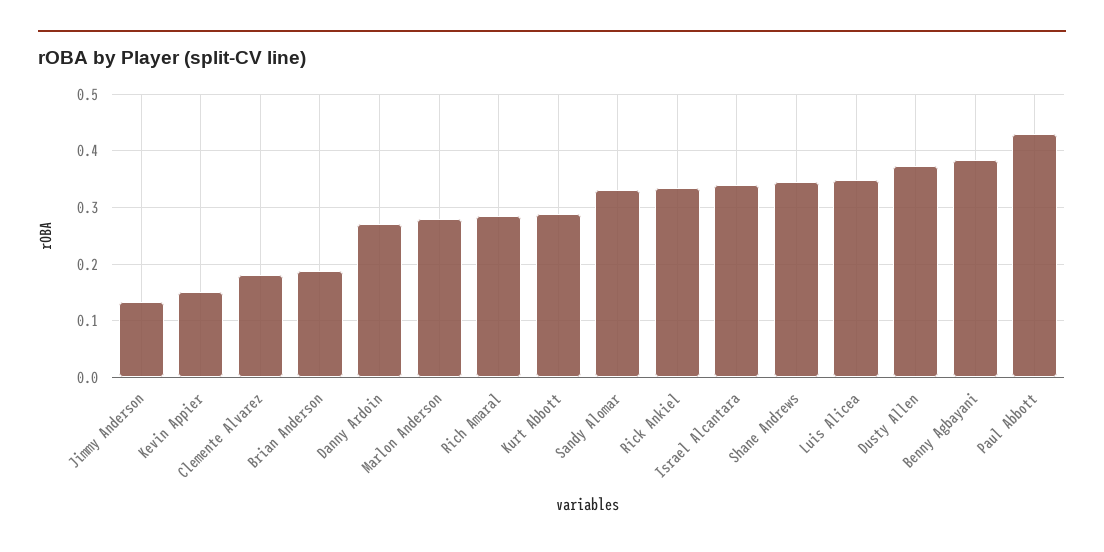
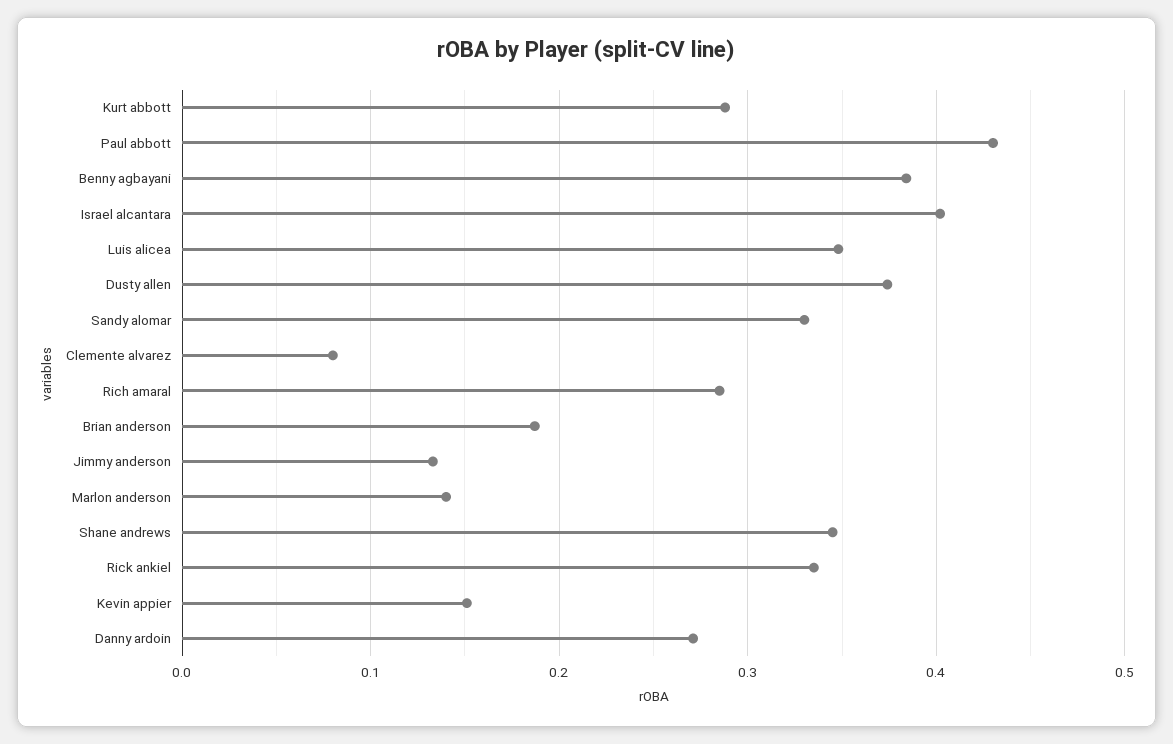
Clemente Alvarez: 0.18 -> 0.08
Marlon Anderson: 0.28 -> 0.14
Israel Alcantara: 0.34 -> 0.4

